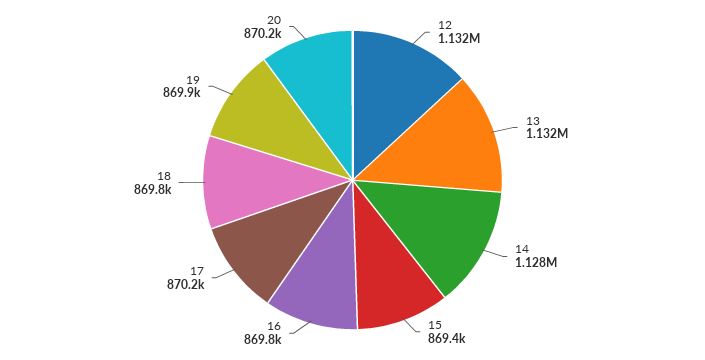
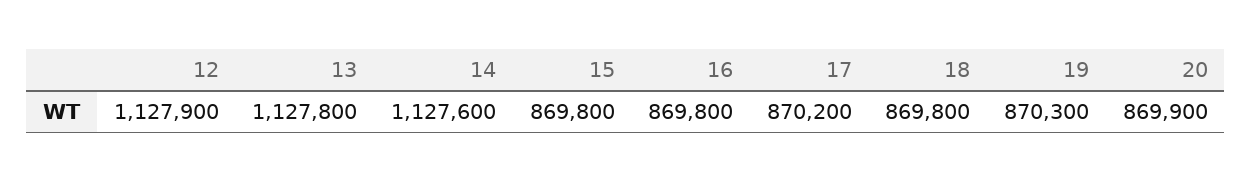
12: 1132000 -> 1127900
13: 1132000 -> 1127800
15: 869400 -> 869800
19: 869900 -> 870300
20: 870200 -> 869900

